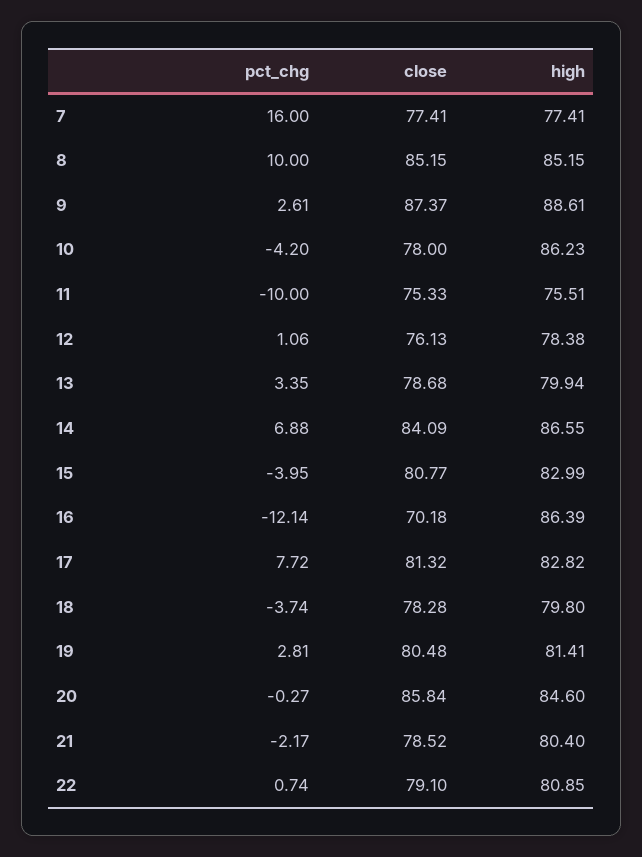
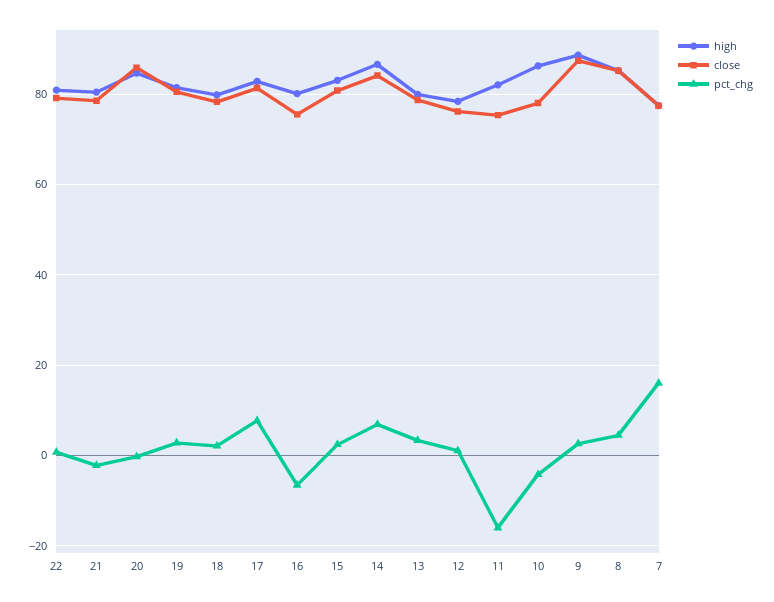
pct_chg, 8: 10 -> 4
pct_chg, 11: -10 -> -16
high, 11: 75.51 -> 82
pct_chg, 15: -3.95 -> 2
pct_chg, 16: -12.14 -> -6
close, 16: 70.18 -> 76
high, 16: 86.39 -> 80
pct_chg, 18: -3.74 -> 2

